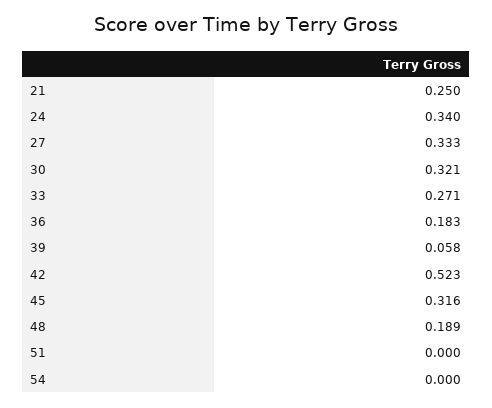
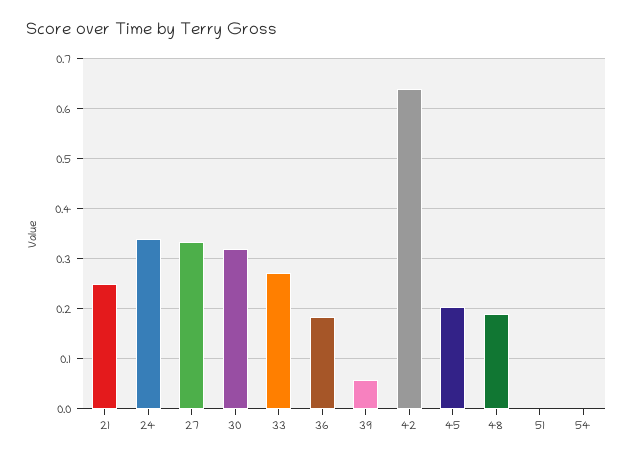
42: 0.523 -> 0.64
45: 0.316 -> 0.2

